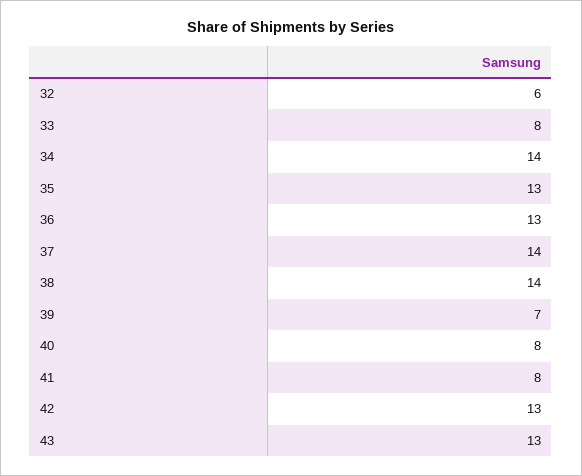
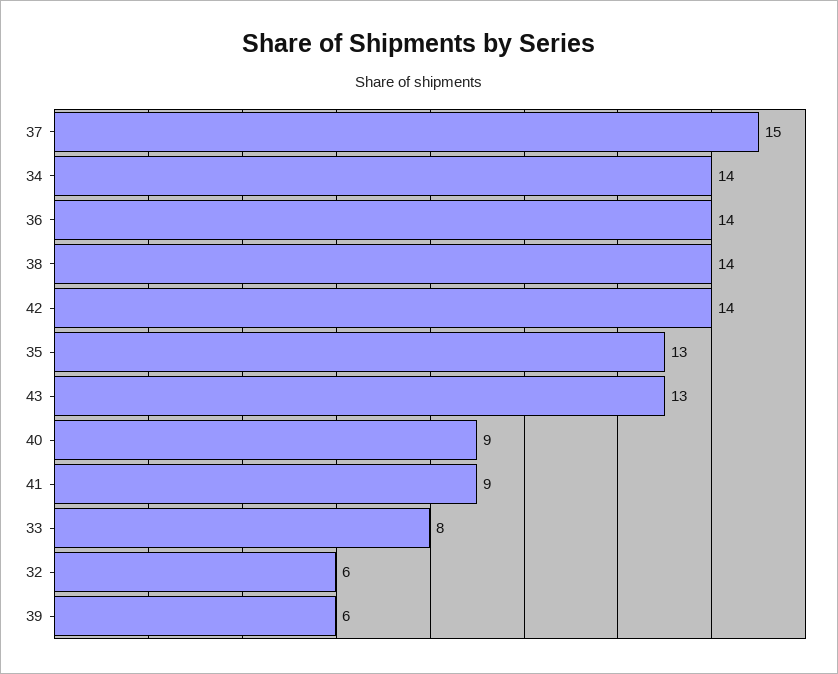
36: 13 -> 14
37: 14 -> 15
39: 7 -> 6
40: 8 -> 9
41: 8 -> 9
42: 13 -> 14

